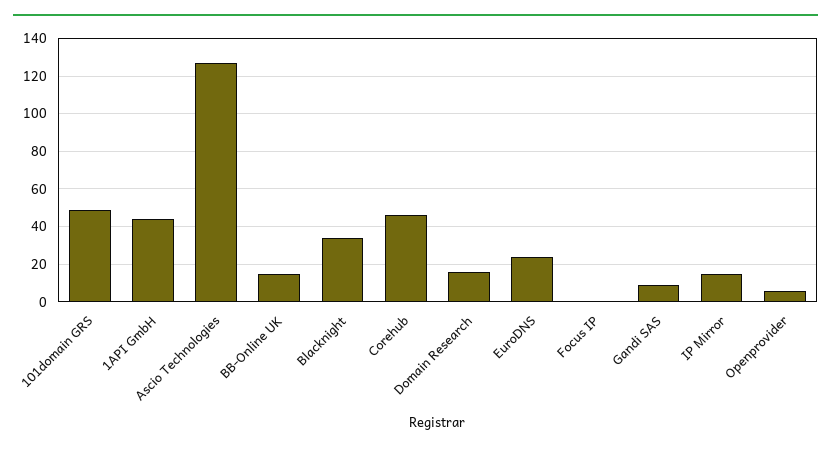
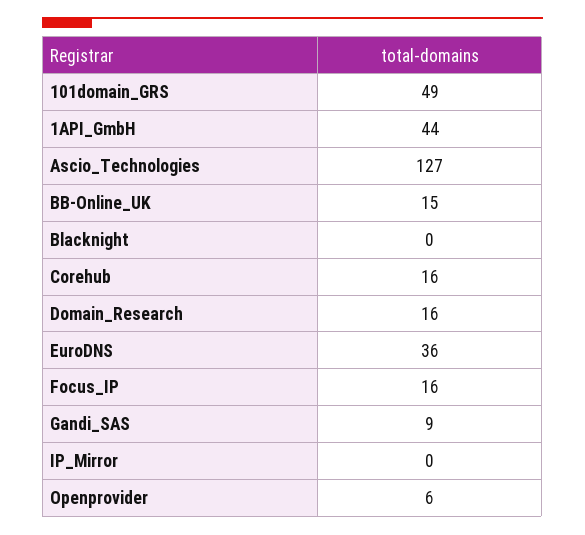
Blacknight: 35 -> 0
Corehub: 45 -> 16
EuroDNS: 25 -> 36
Focus IP: 0 -> 16
IP Mirror: 15 -> 0

